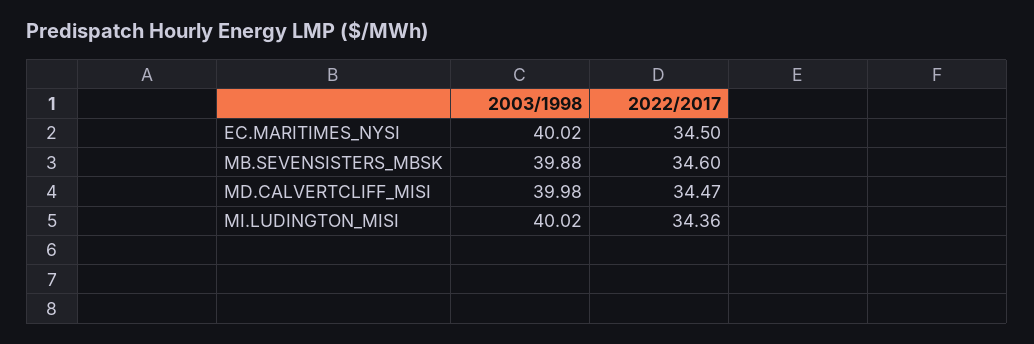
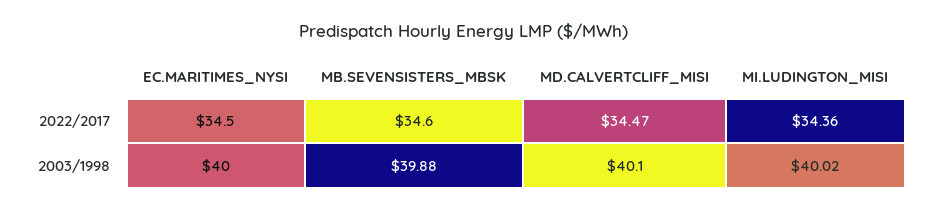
2003/1998, EC.MARITIMES_NYSI: 40.02 -> 40
2003/1998, MD.CALVERTCLIFF_MISI: 39.98 -> 40.1

